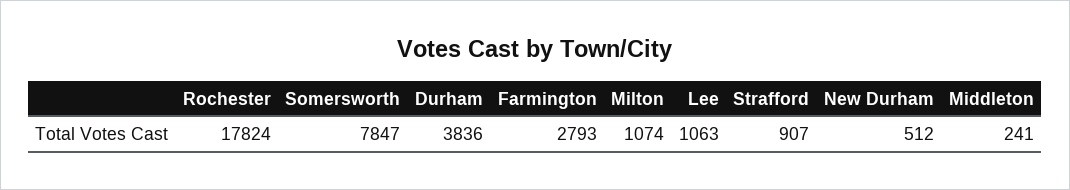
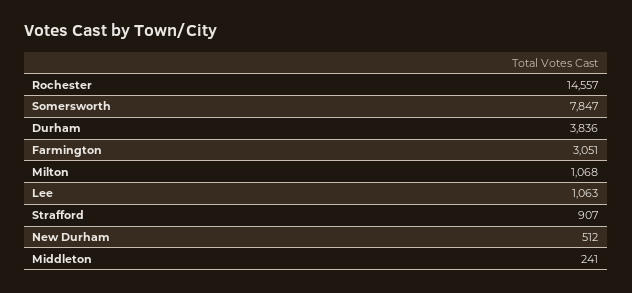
Rochester: 17824 -> 14557
Farmington: 2793 -> 3051
Milton: 1074 -> 1068

